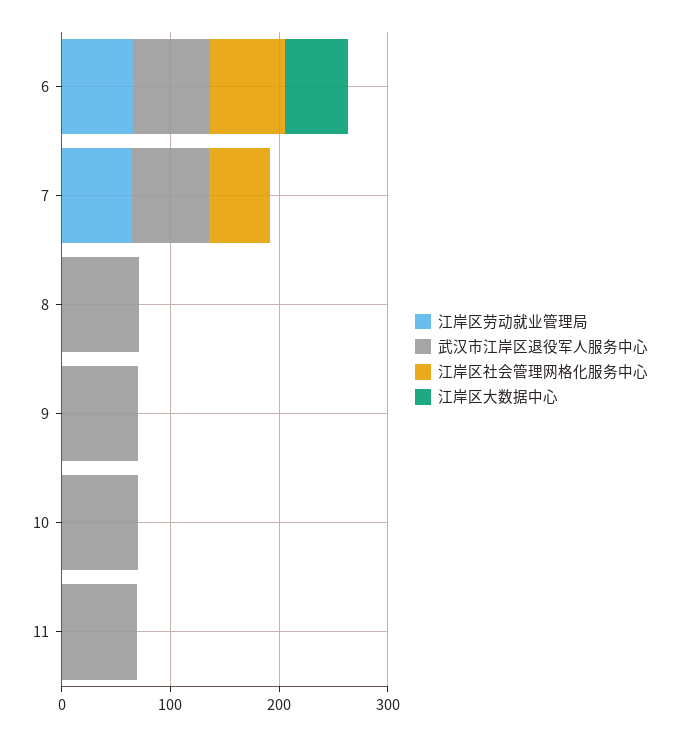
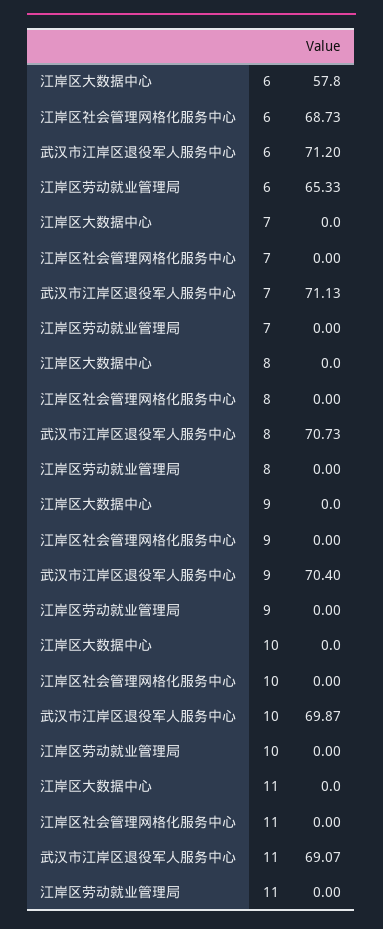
江岸区劳动就业管理局, 7: 60 -> 0
江岸区社会管理网格化服务中心, 7: 60 -> 0

